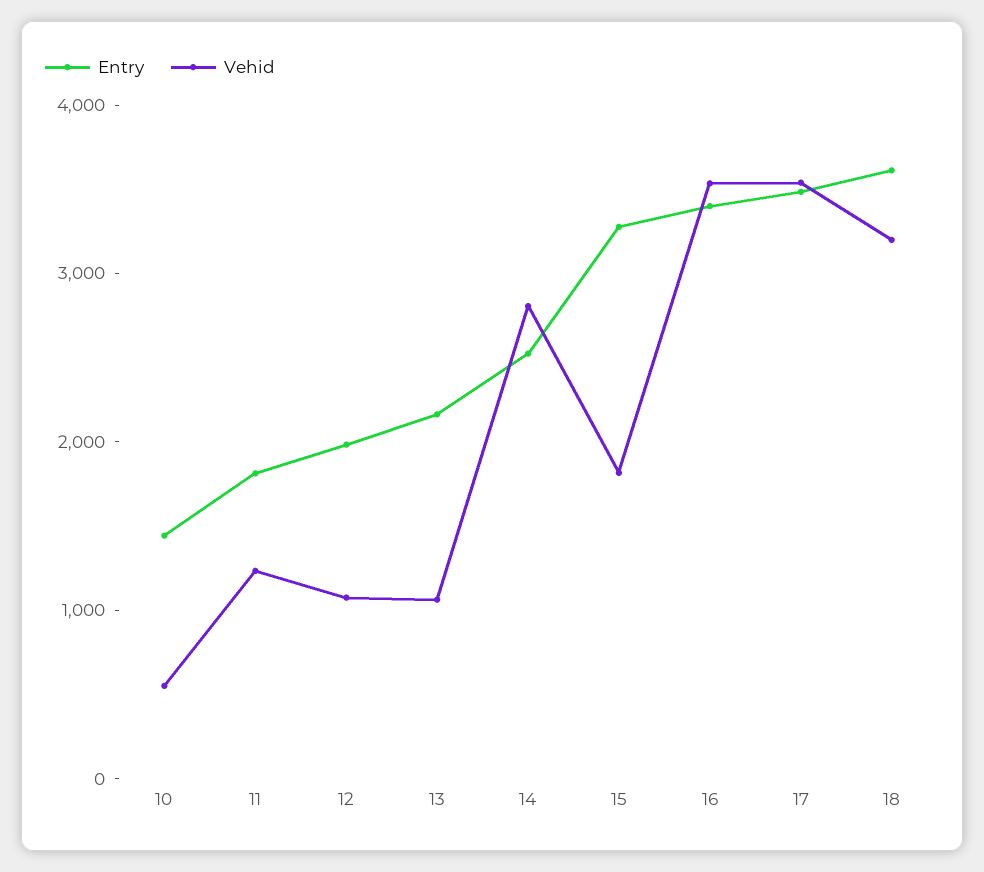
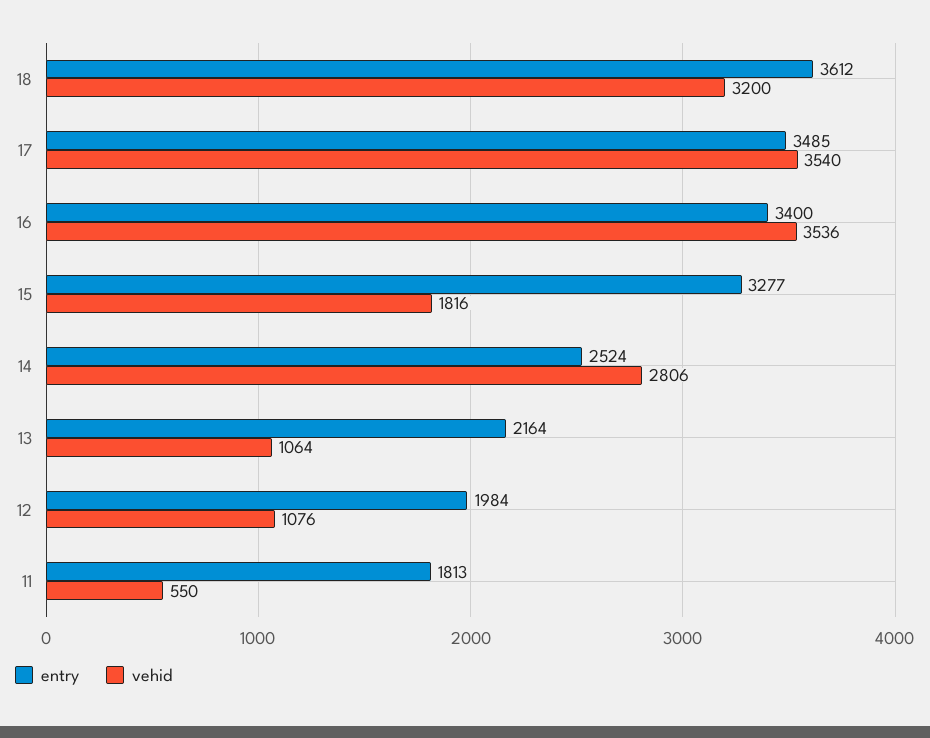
Entry, 10: 1400 -> none
Vehid, 10: 600 -> none
Vehid, 11: 1200 -> 550

